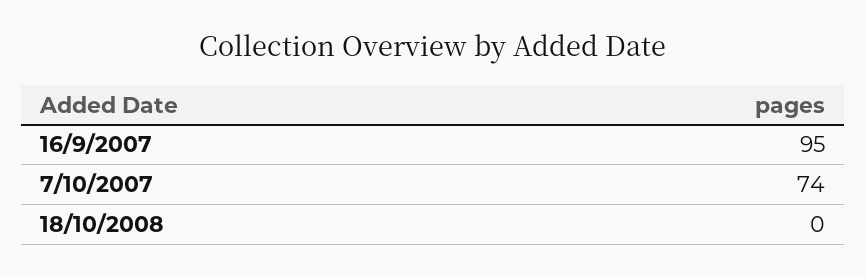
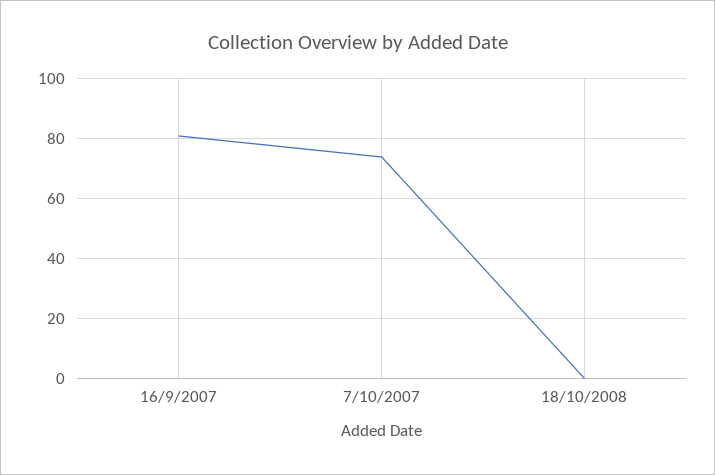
16/9/2007: 95 -> 80

